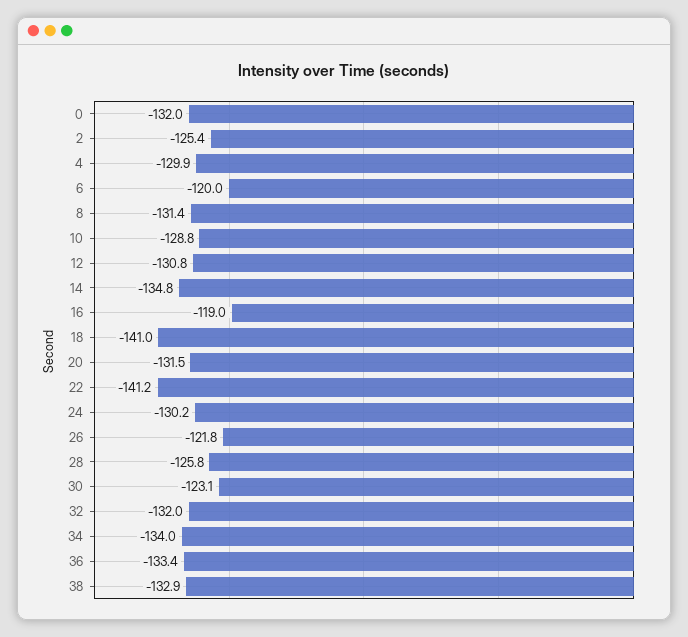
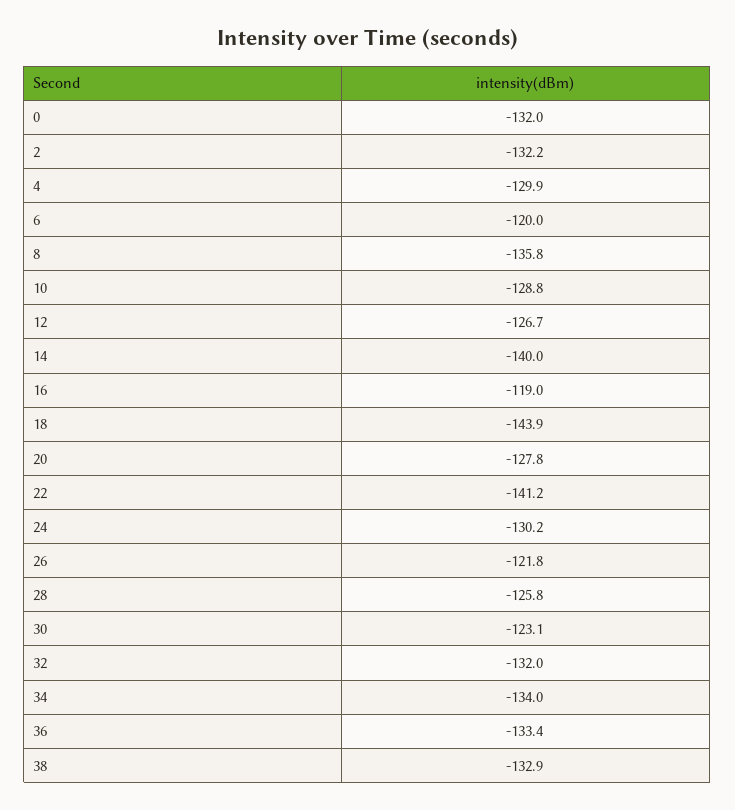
2: -125.4 -> -132.2
8: -131.4 -> -135.8
12: -130.8 -> -126.7
14: -134.8 -> -140
18: -141 -> -143.9
20: -131.5 -> -127.8

